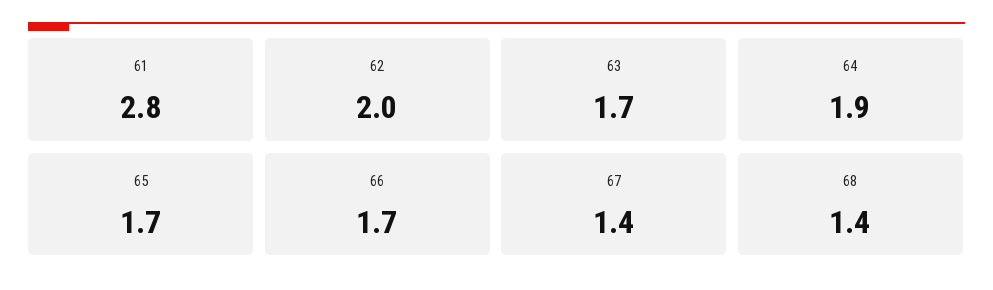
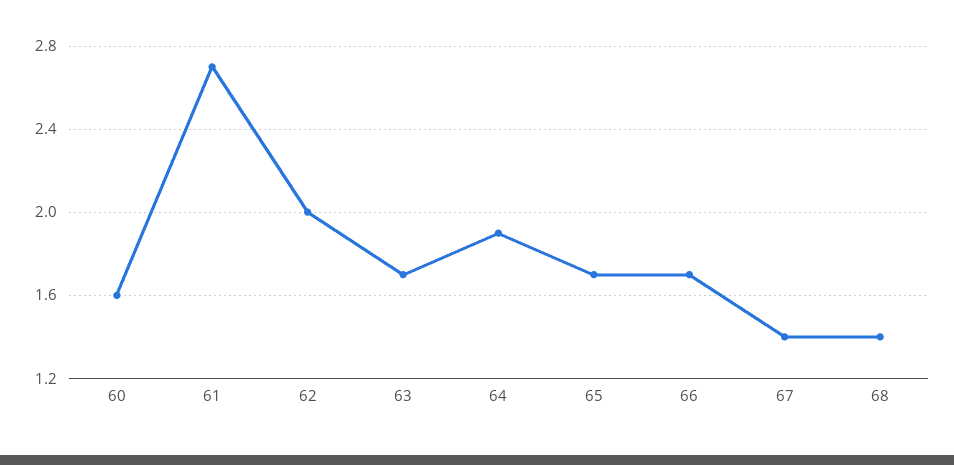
61: 2.8 -> 2.7
60: none -> 1.6

